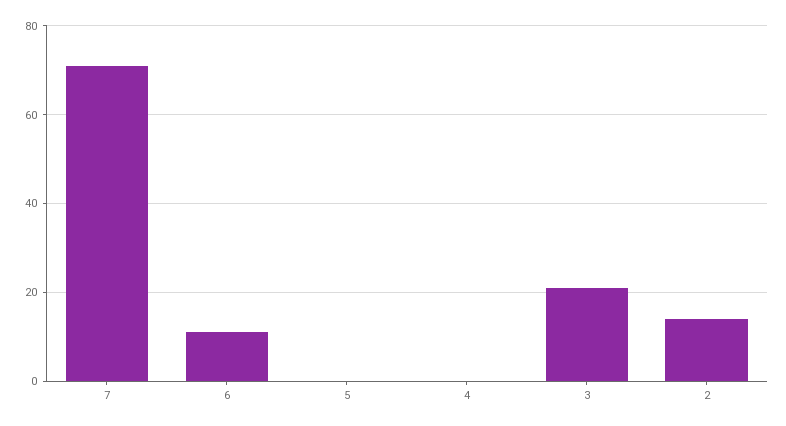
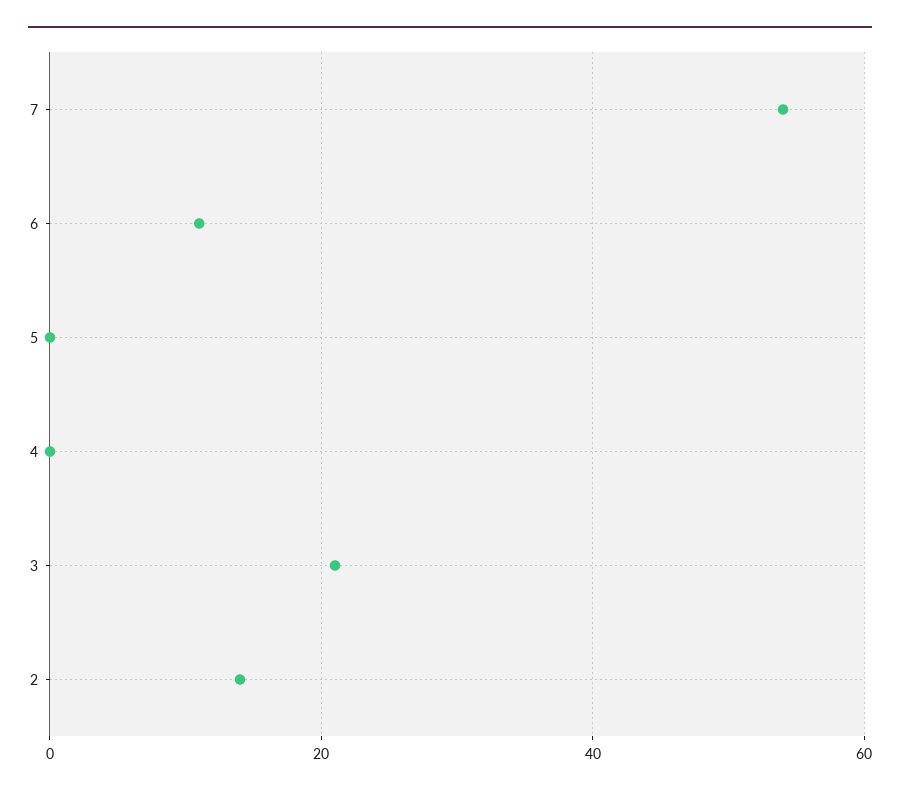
7: 70 -> 55

